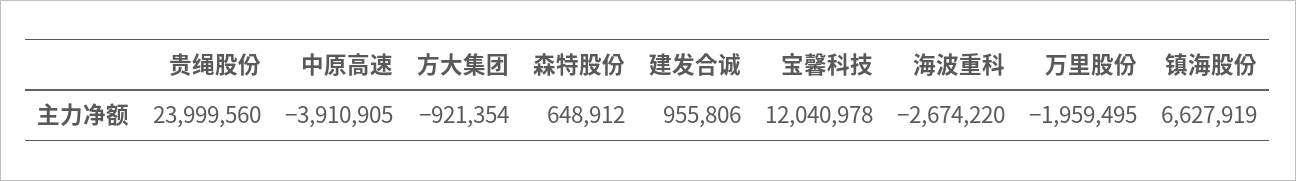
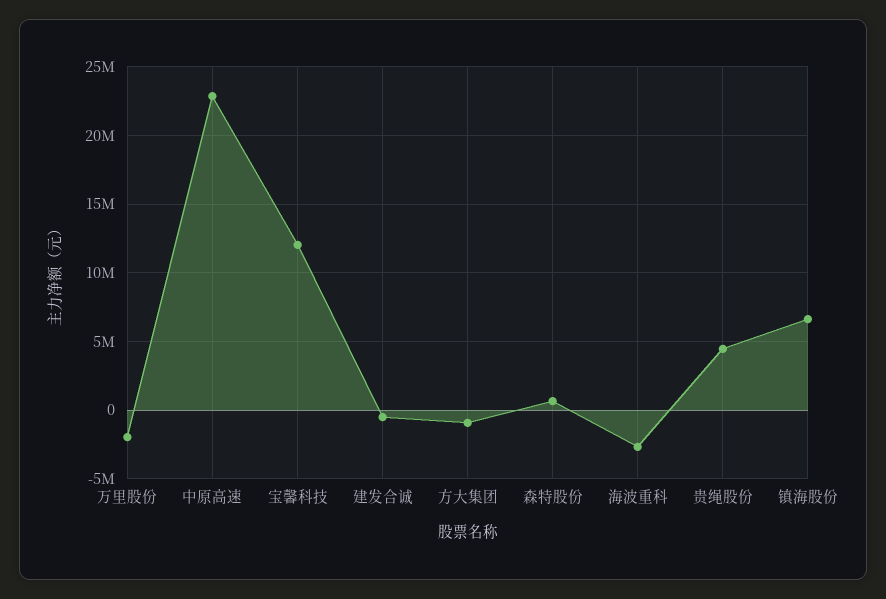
贵绳股份: 23999560 -> 4500000
中原高速: -3910905 -> 23000000
建发合诚: 955806 -> -500000

